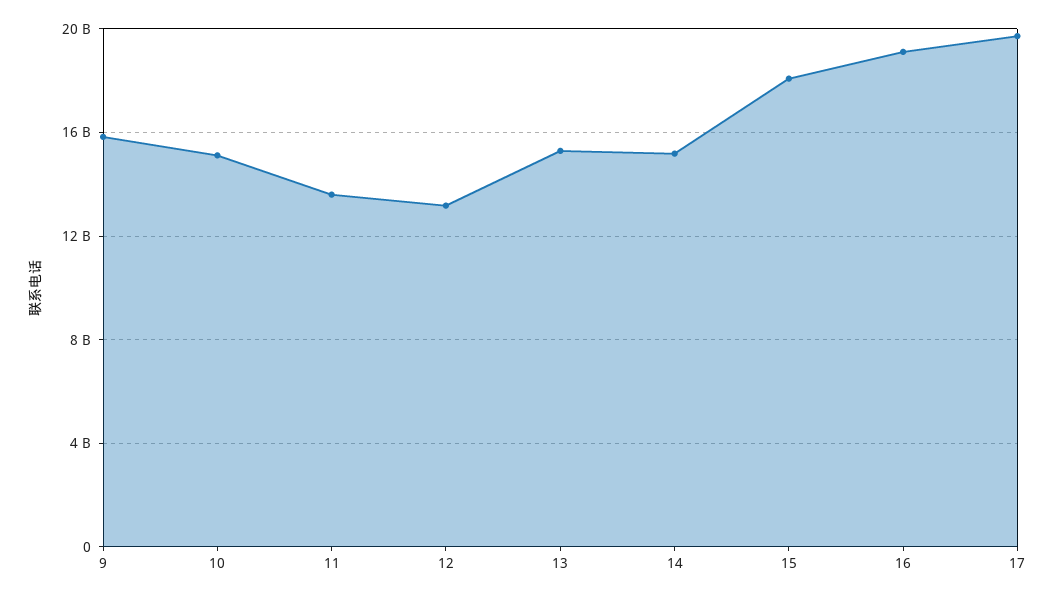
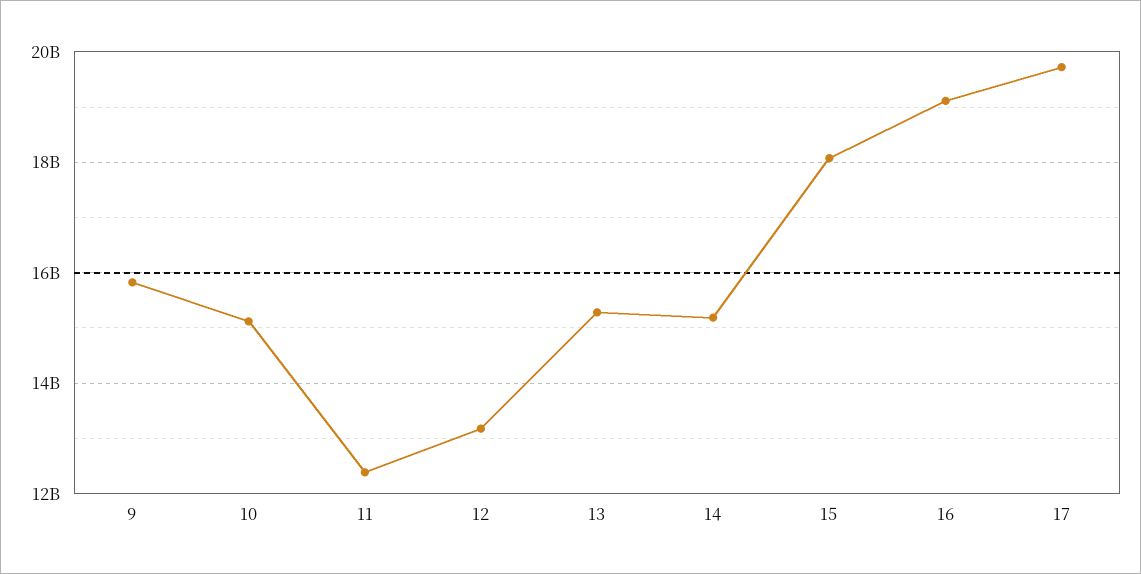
11: 13500000000 -> 12400000000

